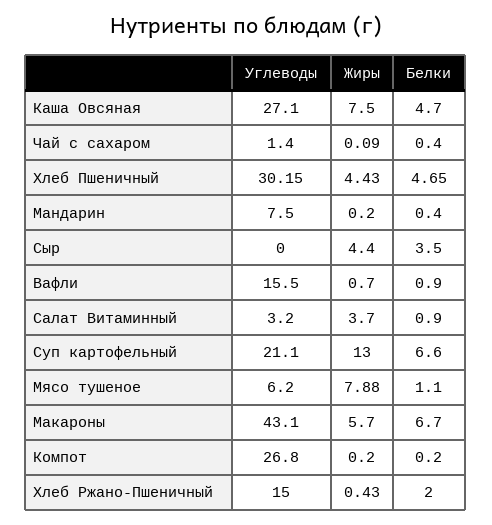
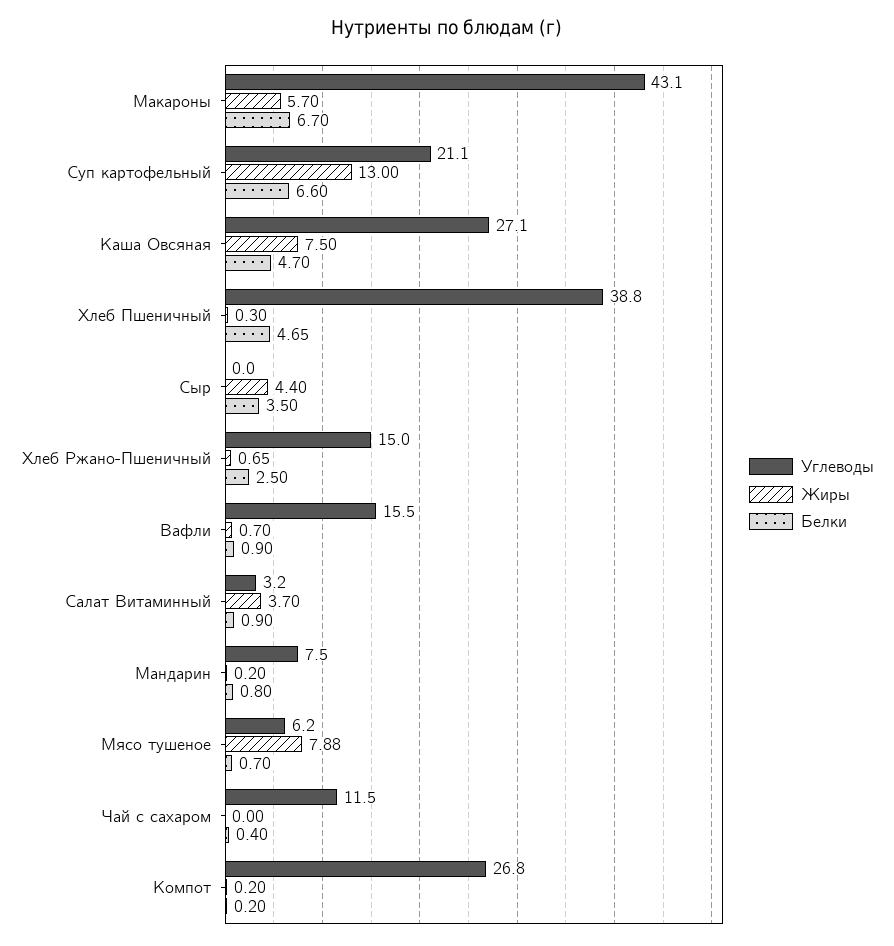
Углеводы, Чай с сахаром: 1.4 -> 11.5
Жиры, Чай с сахаром: 0.09 -> 0
Углеводы, Хлеб Пшеничный: 30.15 -> 38.8
Жиры, Хлеб Пшеничный: 4.43 -> 0.3
Белки, Мандарин: 0.4 -> 0.8
Белки, Мясо тушеное: 1.1 -> 0.7
Жиры, Хлеб Ржано-Пшеничный: 0.43 -> 0.65
Белки, Хлеб Ржано-Пшеничный: 2 -> 2.5

